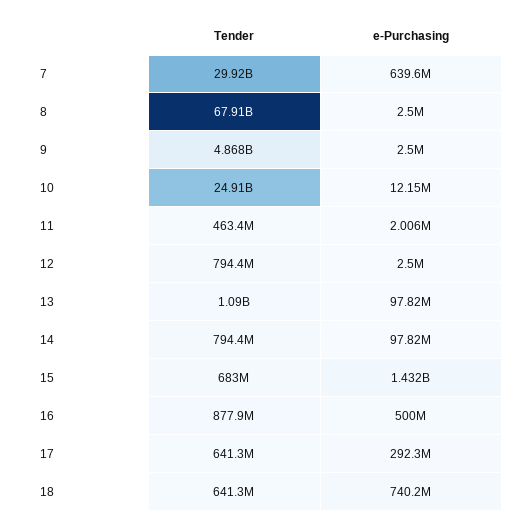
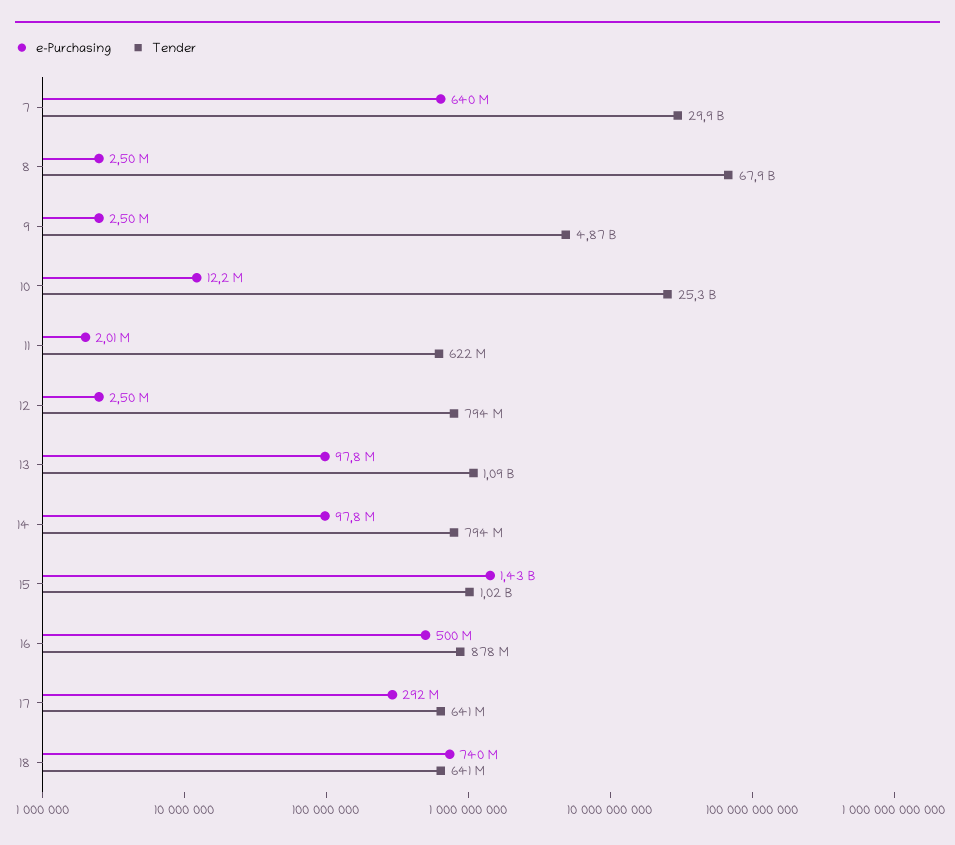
Tender, 10: 24910000000 -> 25300000000
Tender, 11: 463400000 -> 622000000
Tender, 15: 683000000 -> 1020000000

